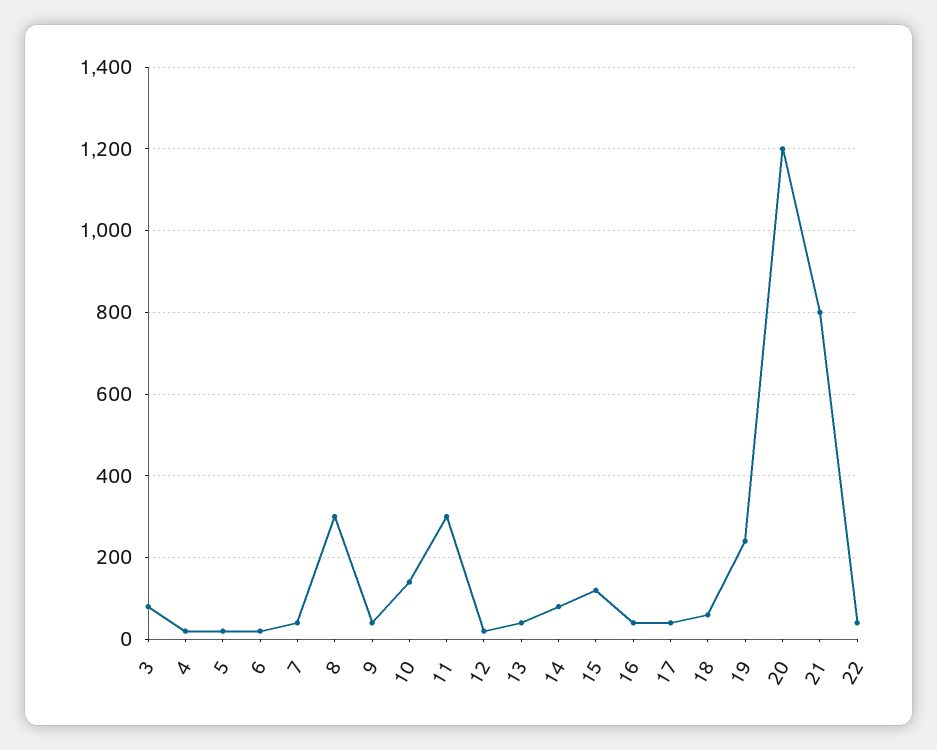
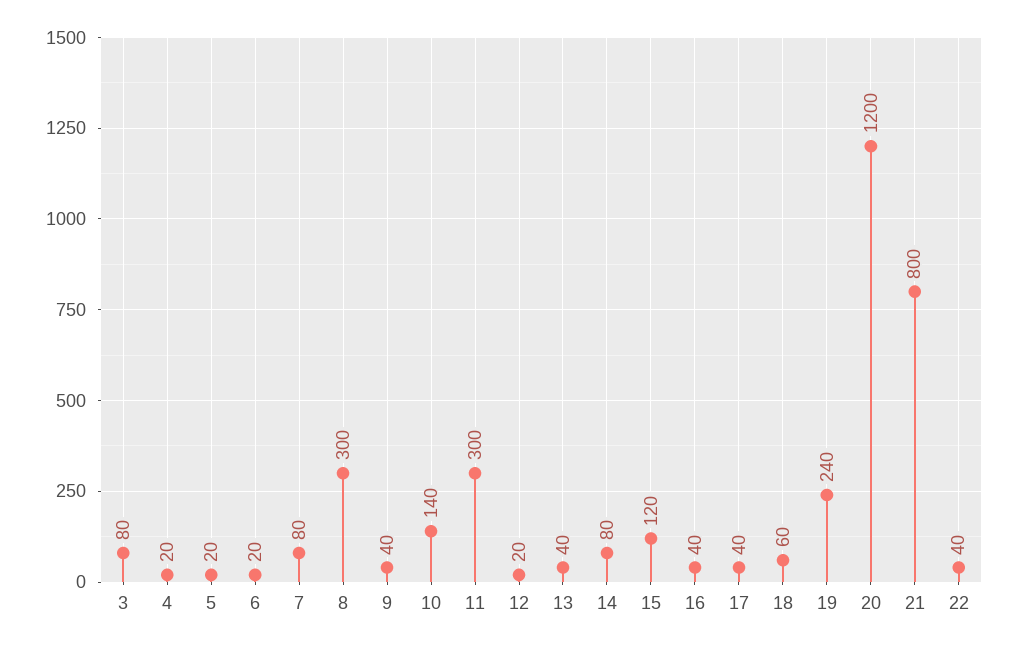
7: 40 -> 80

